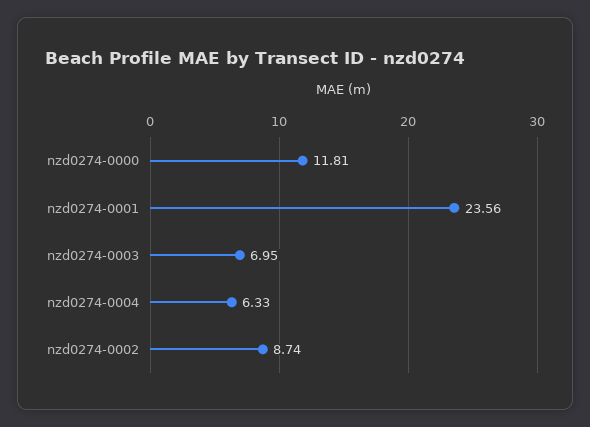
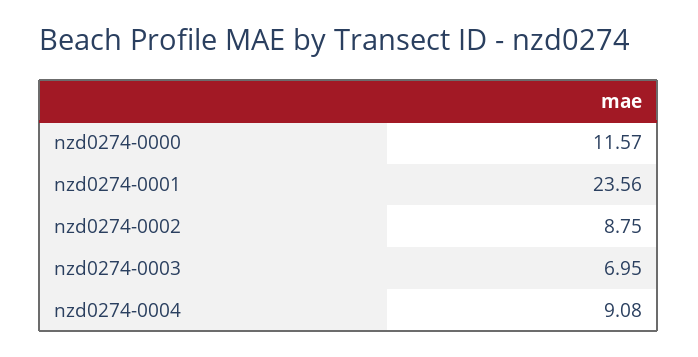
nzd0274-0000: 11.81 -> 11.57
nzd0274-0004: 6.33 -> 9.08
nzd0274-0002: 8.74 -> 8.75

